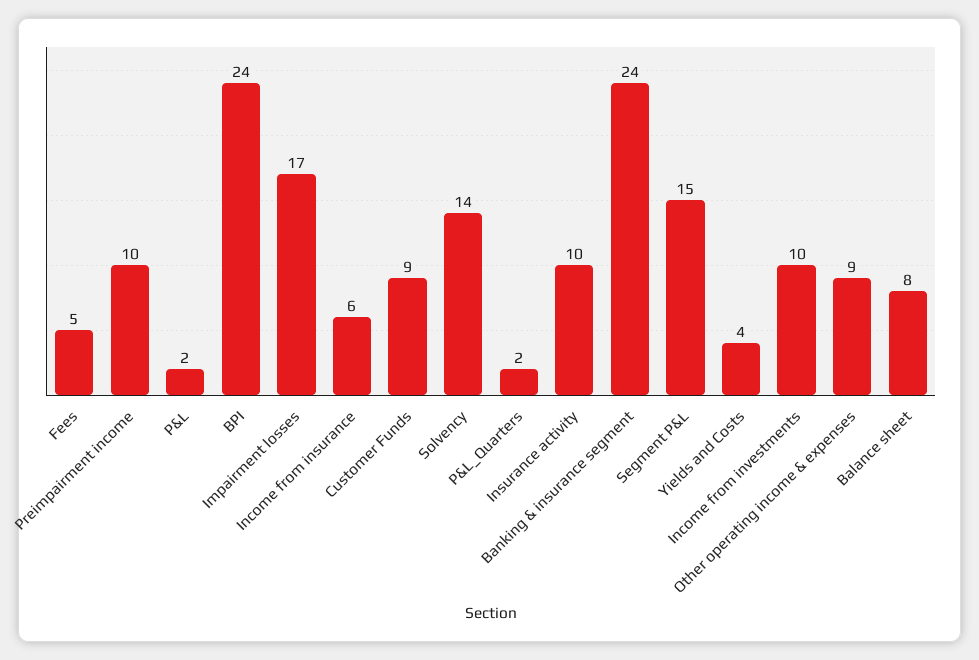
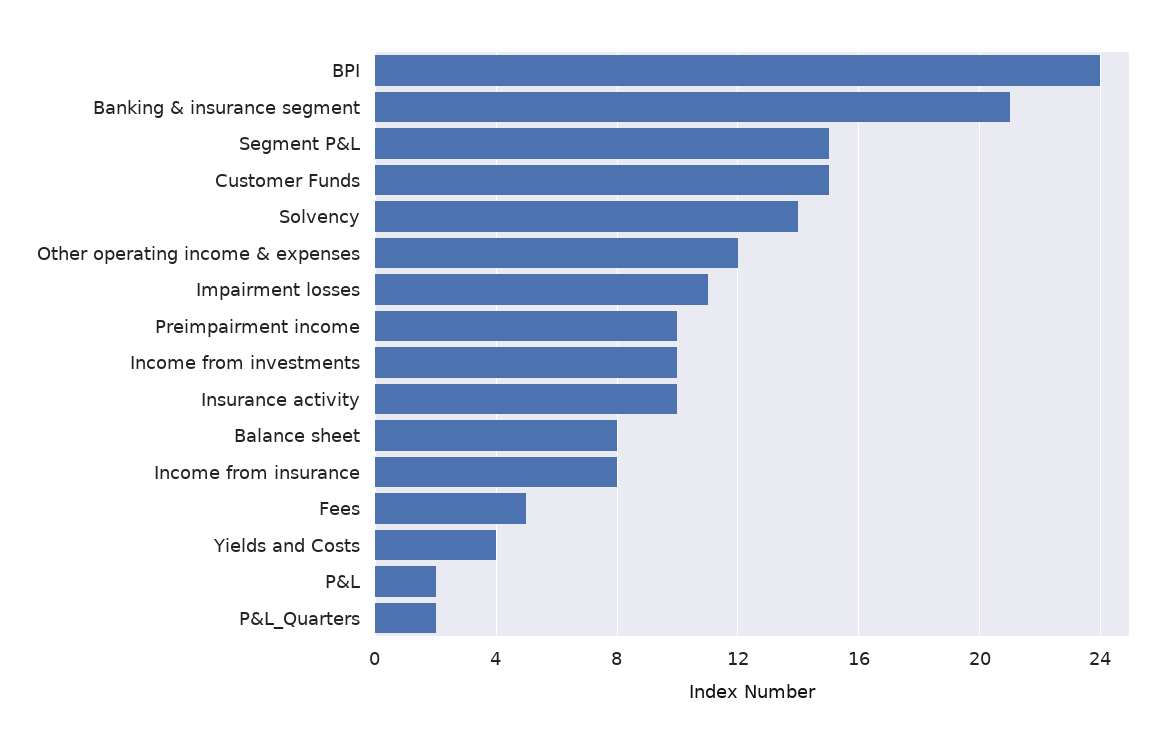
Impairment losses: 17 -> 11
Income from insurance: 6 -> 8
Customer Funds: 9 -> 15
Banking & insurance segment: 24 -> 21
Other operating income & expenses: 9 -> 12

